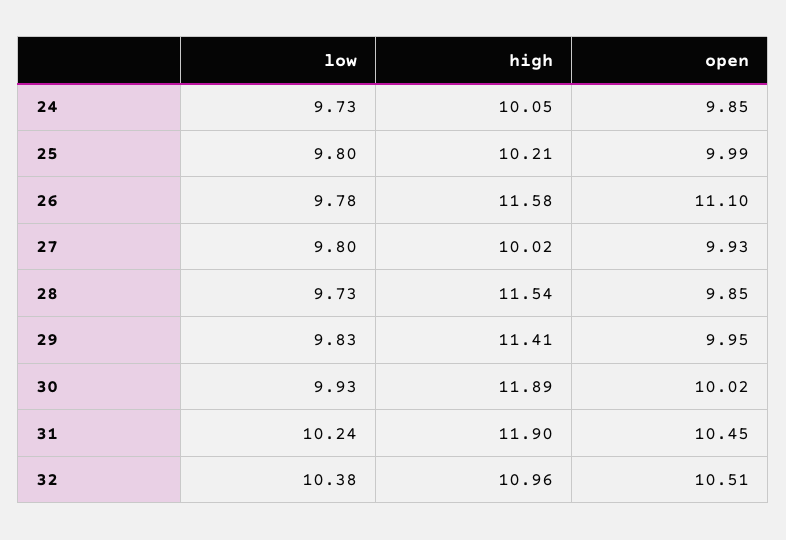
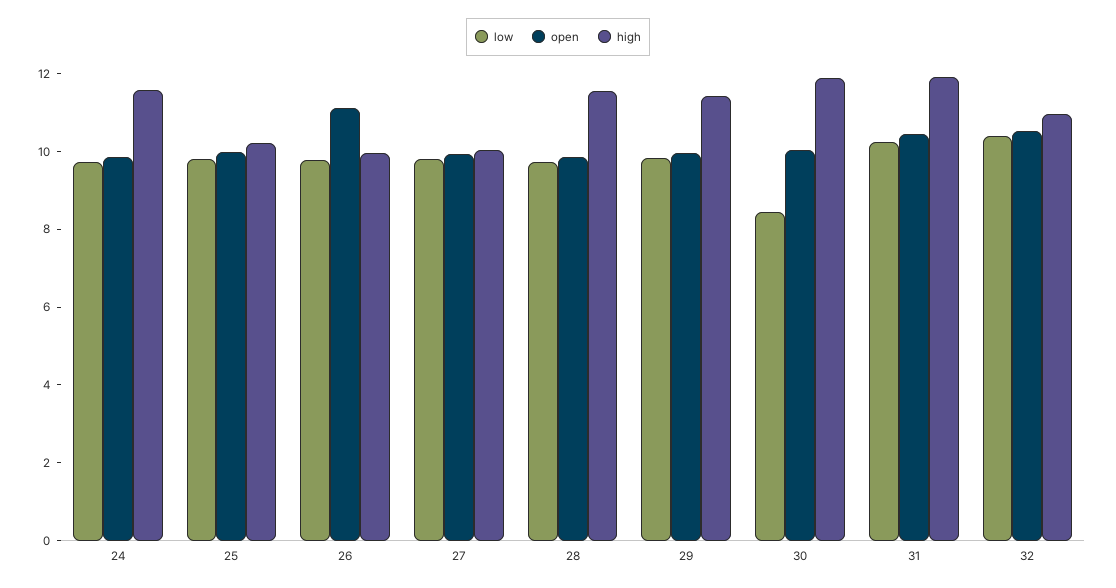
high, 24: 10.05 -> 11.5
high, 26: 11.58 -> 10
low, 30: 9.93 -> 8.5

